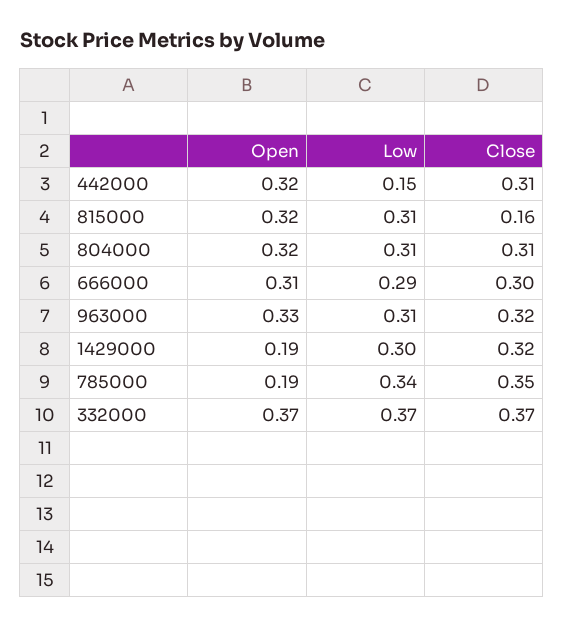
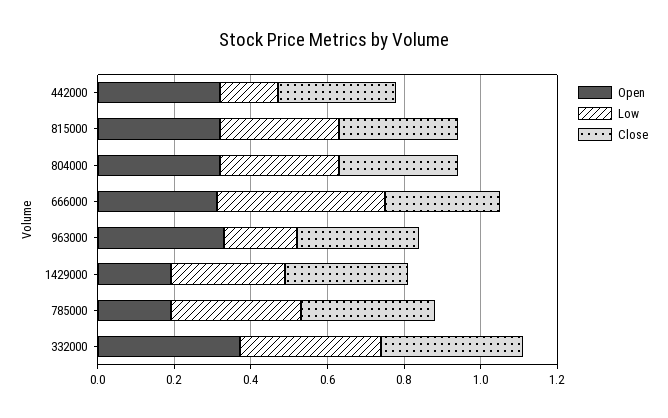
Close, 815000: 0.16 -> 0.3
Low, 666000: 0.29 -> 0.45
Low, 963000: 0.31 -> 0.2

